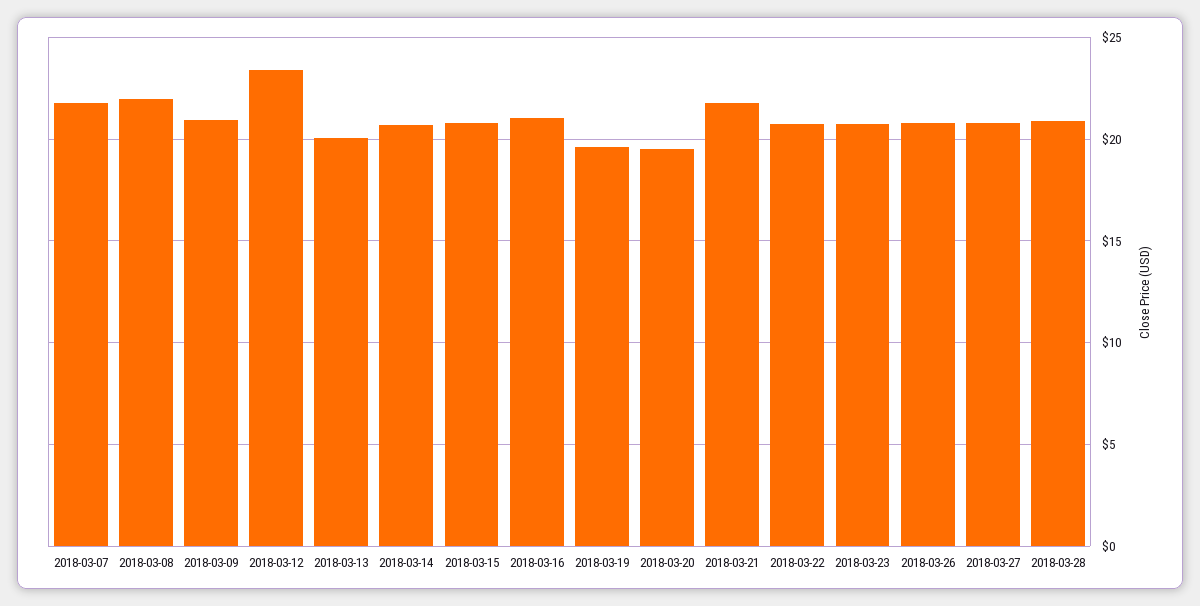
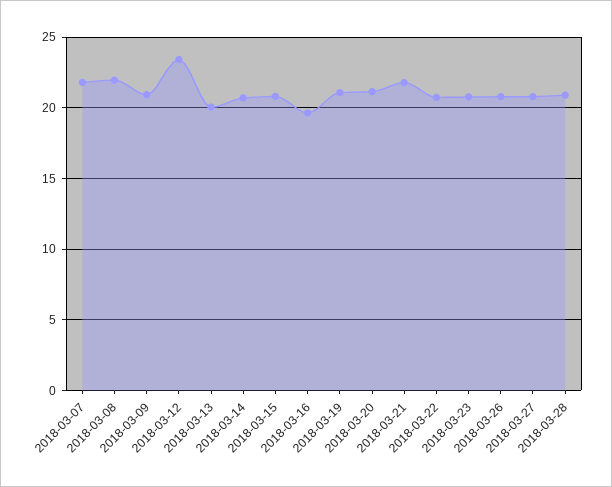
2018-03-16: 21 -> 19.5
2018-03-19: 19.5 -> 21
2018-03-20: 19.5 -> 21

